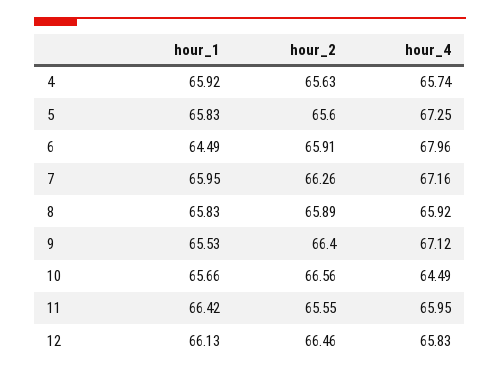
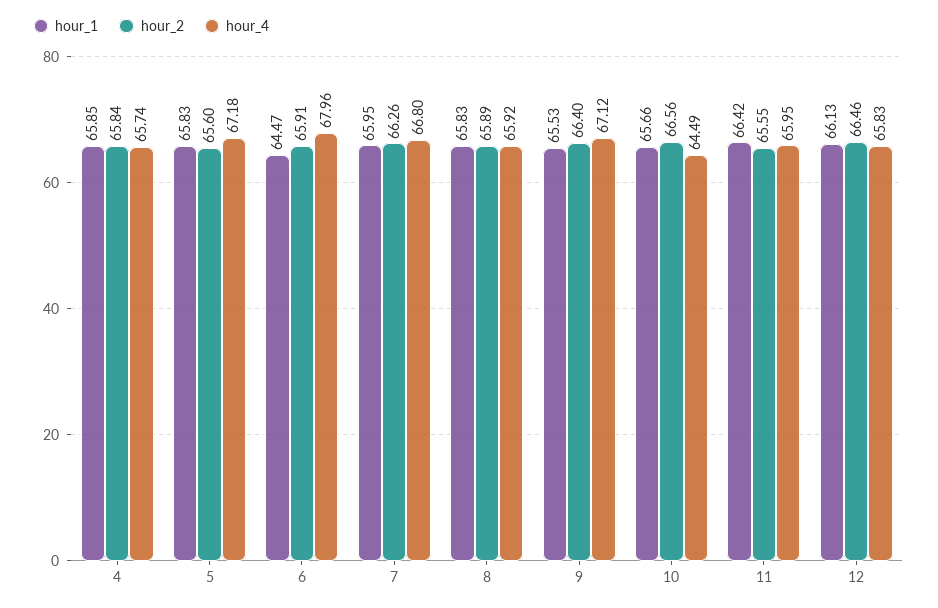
hour_1, 4: 65.92 -> 65.85
hour_2, 4: 65.63 -> 65.84
hour_4, 5: 67.25 -> 67.18
hour_1, 6: 64.49 -> 64.47
hour_4, 7: 67.16 -> 66.8

